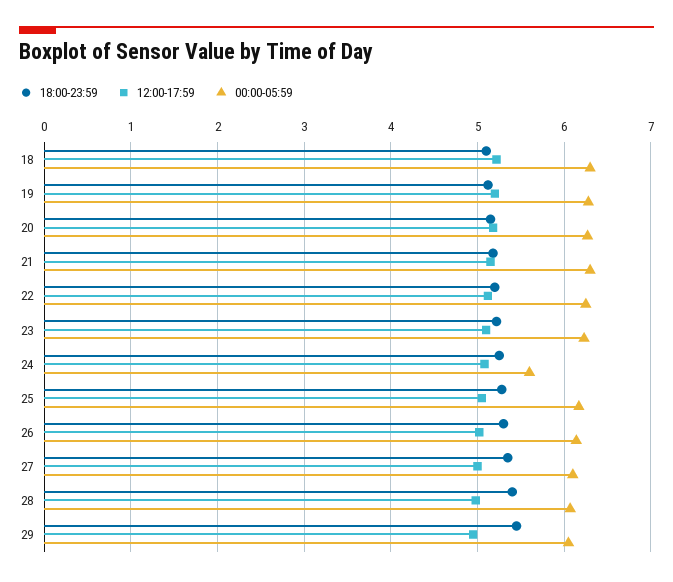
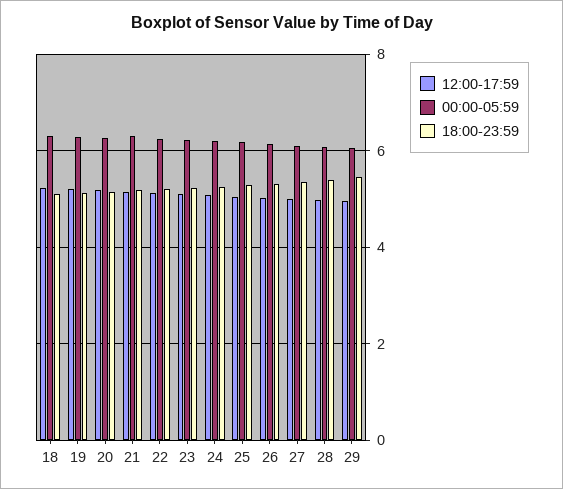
00:00-05:59, 24: 5.6 -> 6.2

